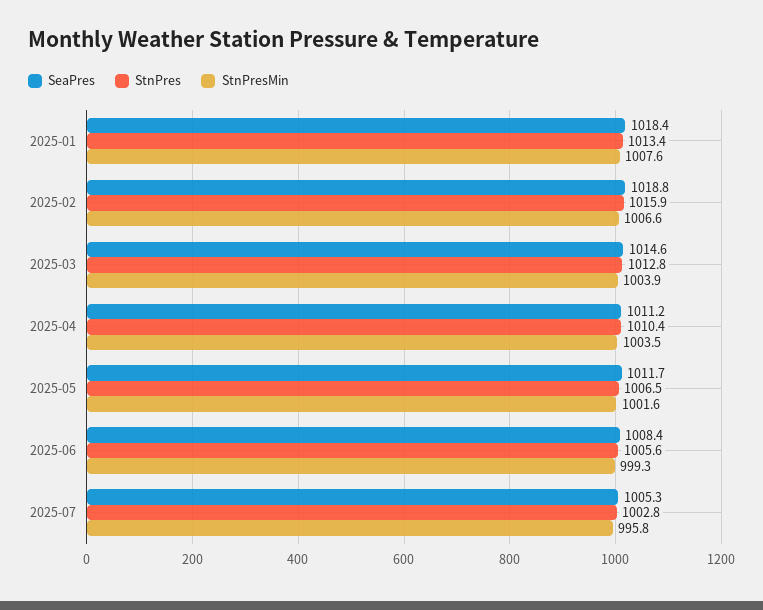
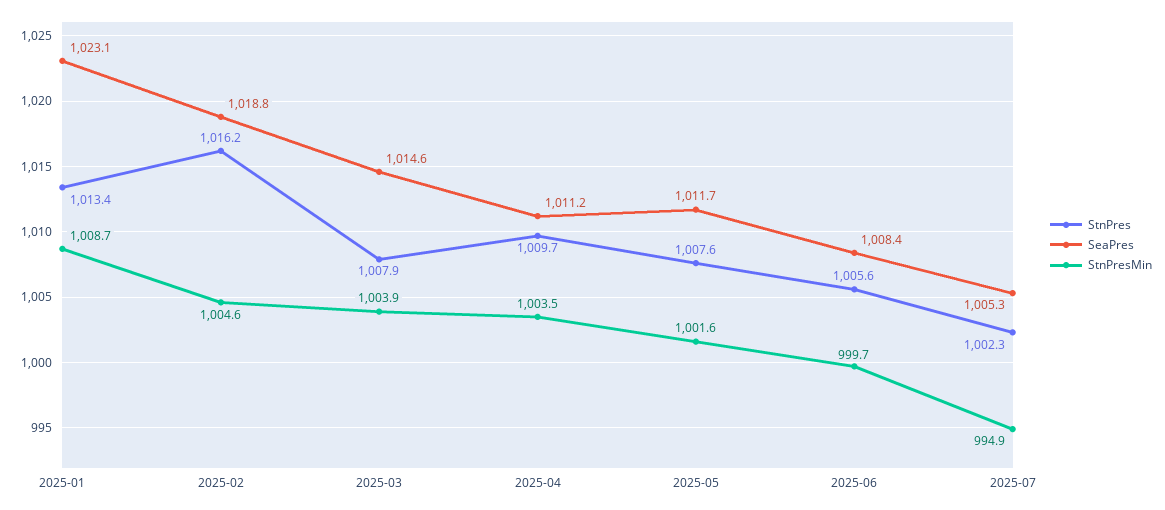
SeaPres, 2025-01: 1018.4 -> 1023.1
StnPresMin, 2025-01: 1007.6 -> 1008.7
StnPres, 2025-02: 1015.9 -> 1016.2
StnPresMin, 2025-02: 1006.6 -> 1004.6
StnPres, 2025-03: 1012.8 -> 1007.9
StnPres, 2025-04: 1010.4 -> 1009.7
StnPres, 2025-05: 1006.5 -> 1007.6
StnPresMin, 2025-06: 999.3 -> 999.7
StnPres, 2025-07: 1002.8 -> 1002.3
StnPresMin, 2025-07: 995.8 -> 994.9

